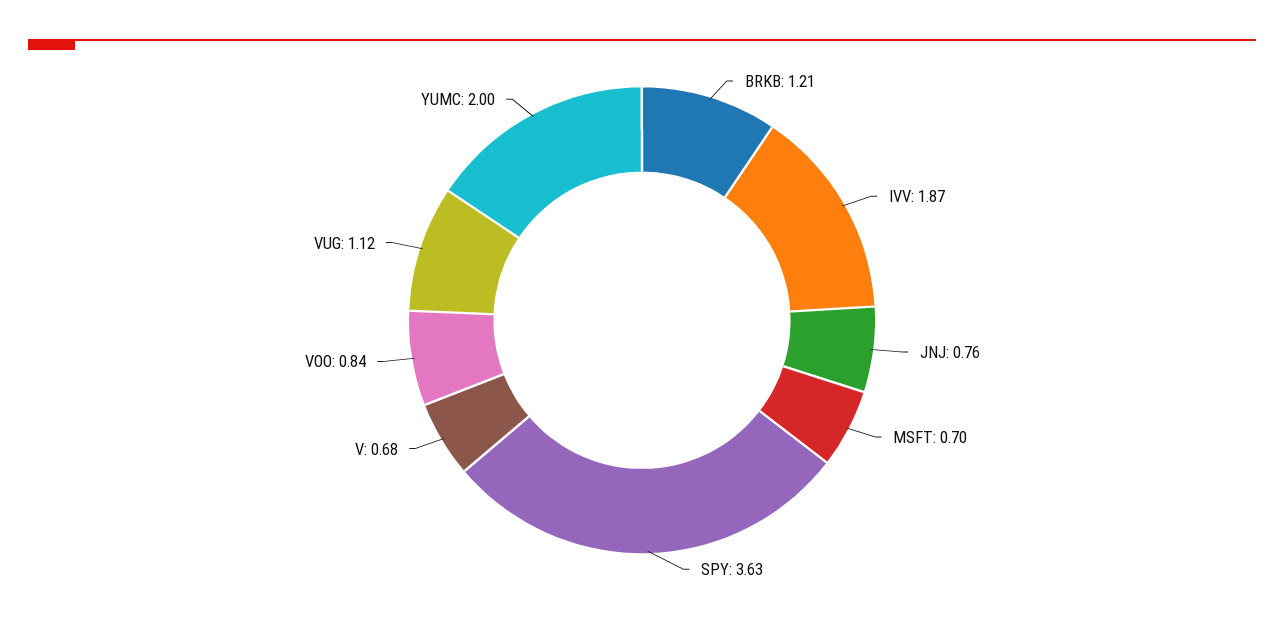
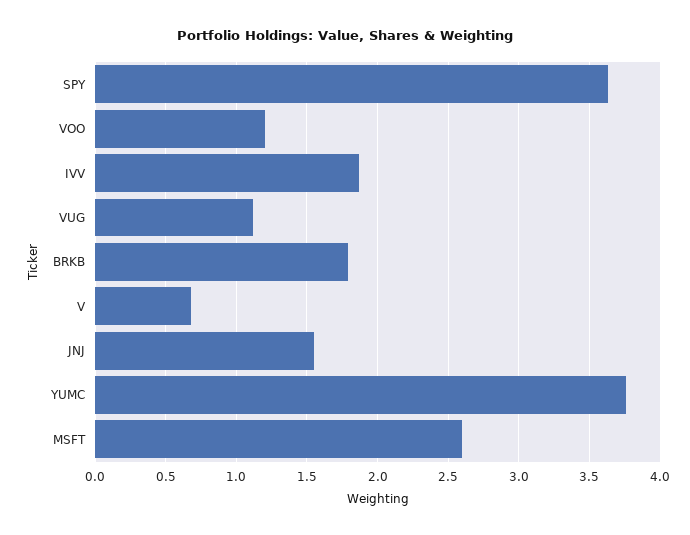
BRKB: 1.21 -> 1.8
JNJ: 0.76 -> 1.55
MSFT: 0.7 -> 2.6
VOO: 0.84 -> 1.2
YUMC: 2 -> 3.75

